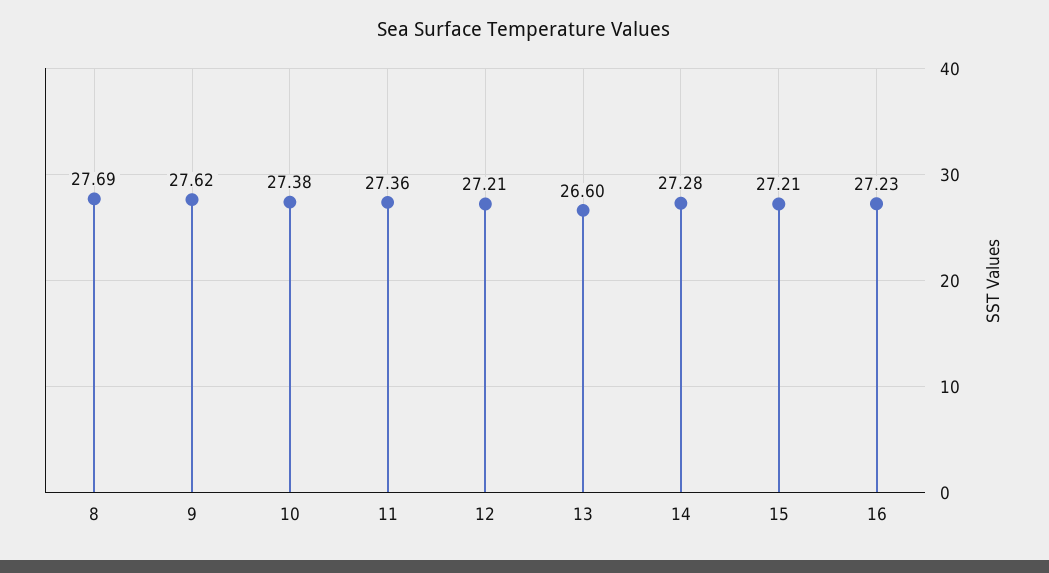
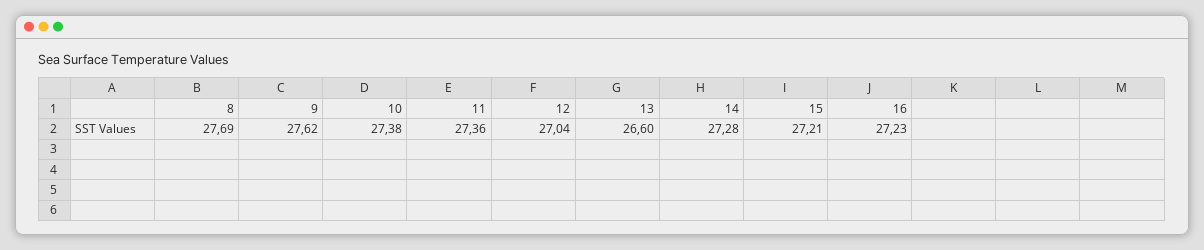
12: 27.21 -> 27.04

